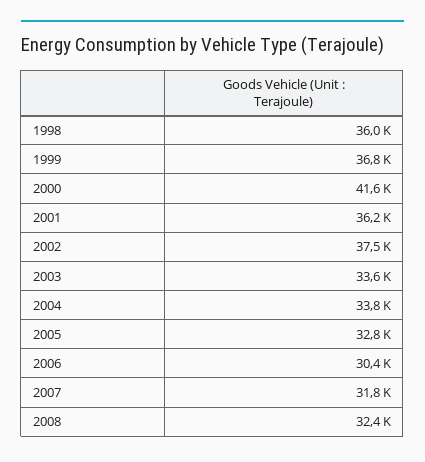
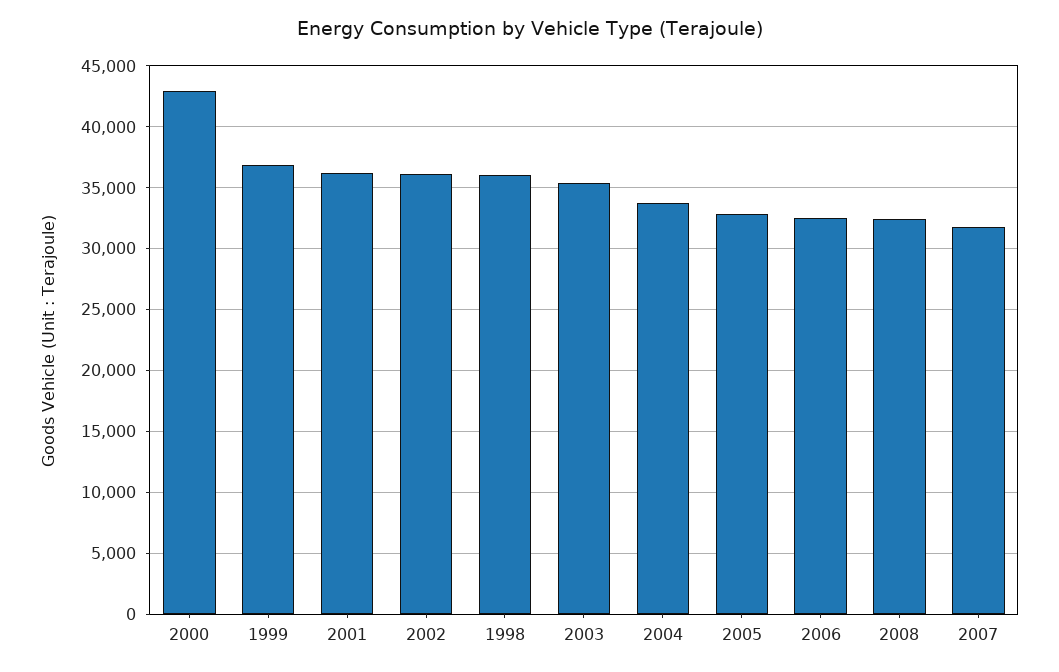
2000: 41600 -> 43000
2002: 37500 -> 36000
2003: 33600 -> 35500
2006: 30400 -> 32500

